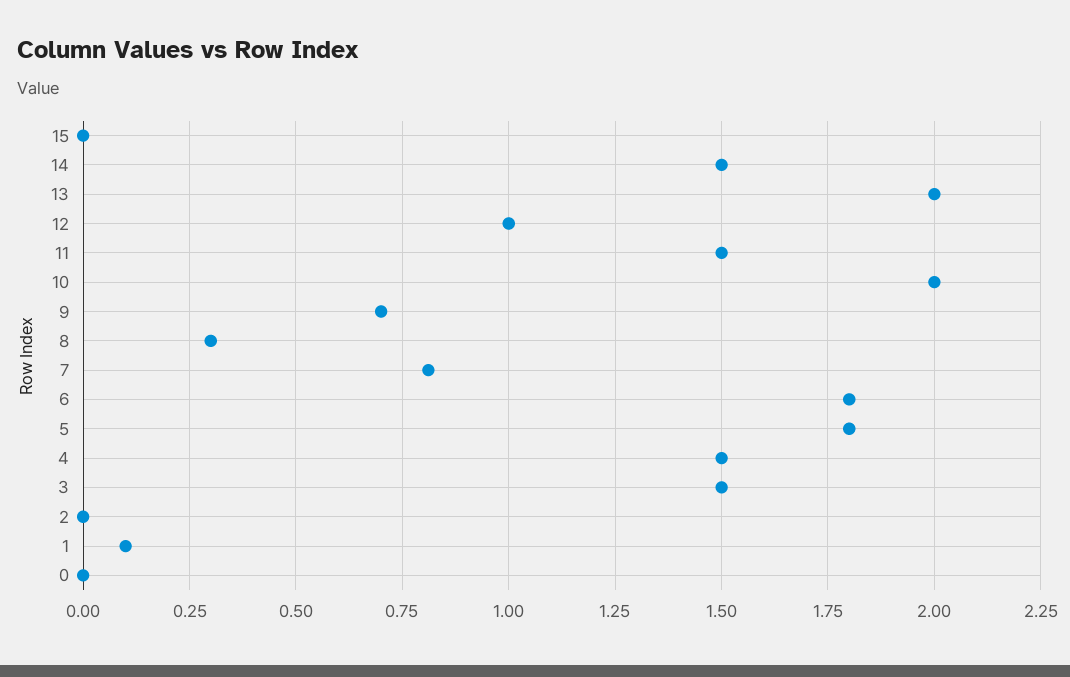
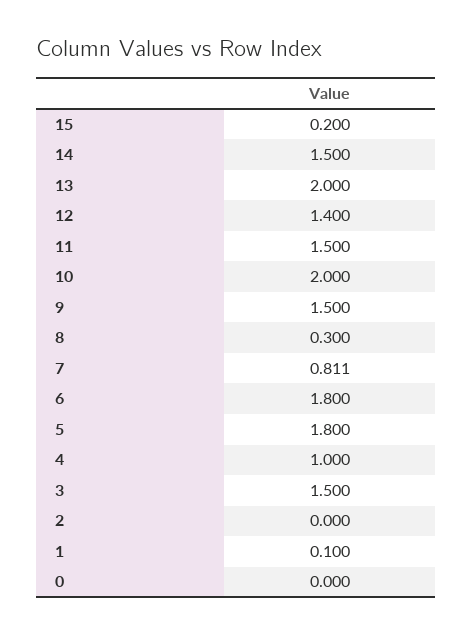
15: 0 -> 0.2
12: 1 -> 1.4
9: 0.7 -> 1.5
4: 1.5 -> 1

